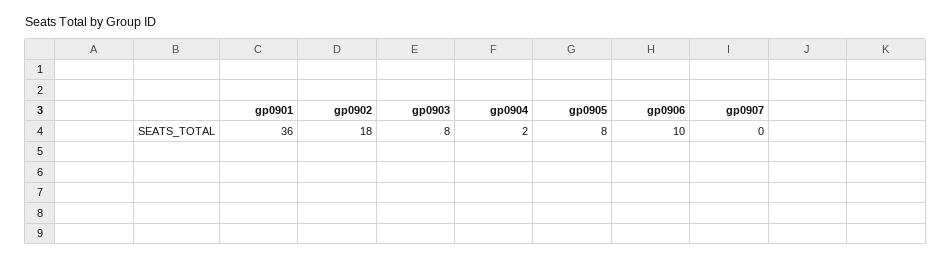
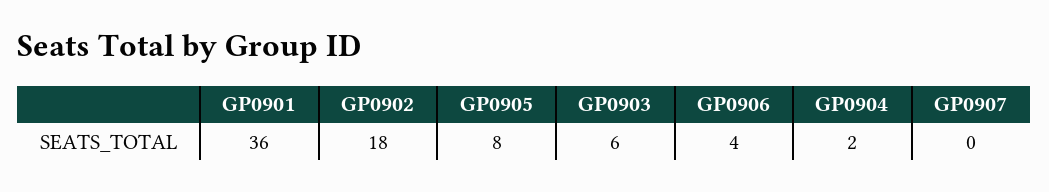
gp0903: 8 -> 6
gp0906: 10 -> 4

